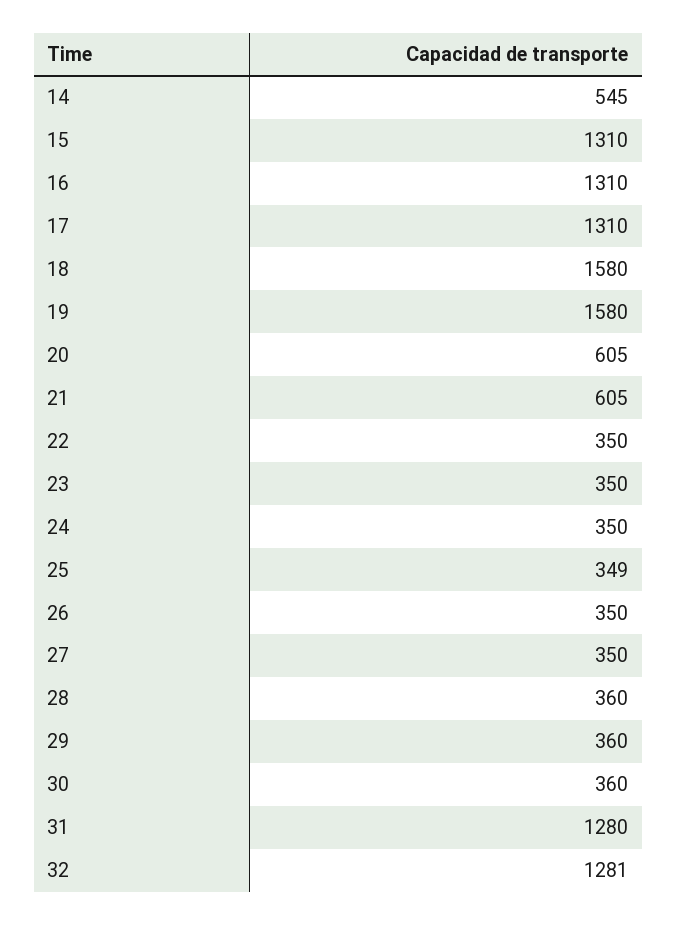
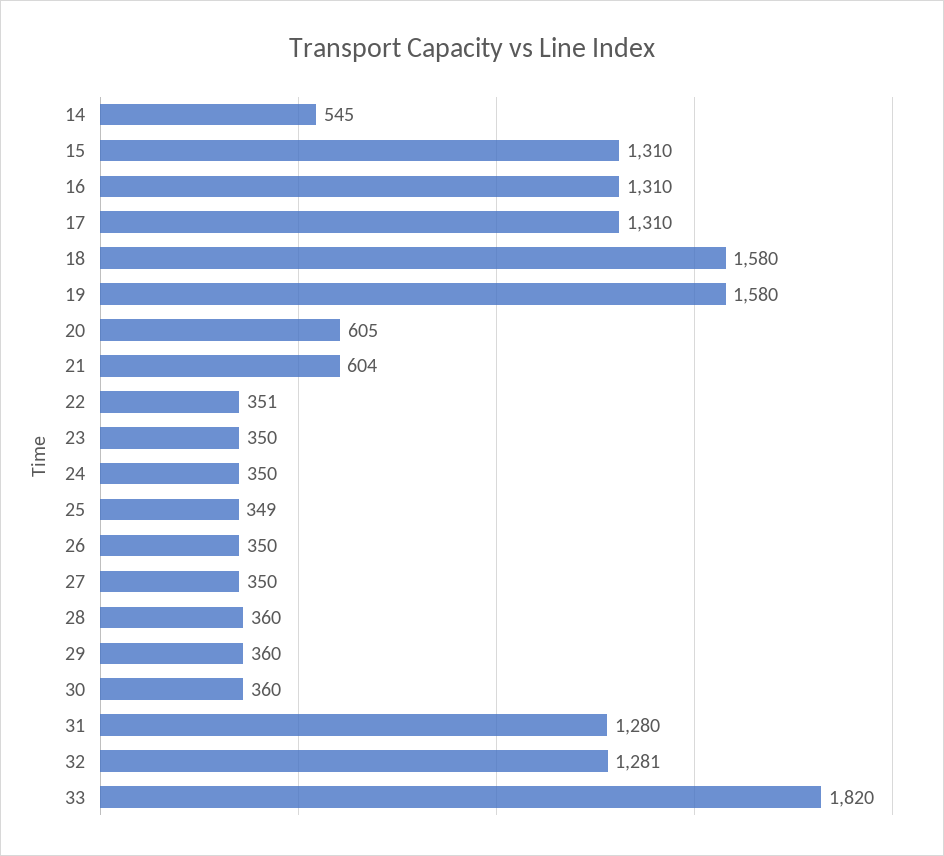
21: 605 -> 604
22: 350 -> 351
33: none -> 1820

